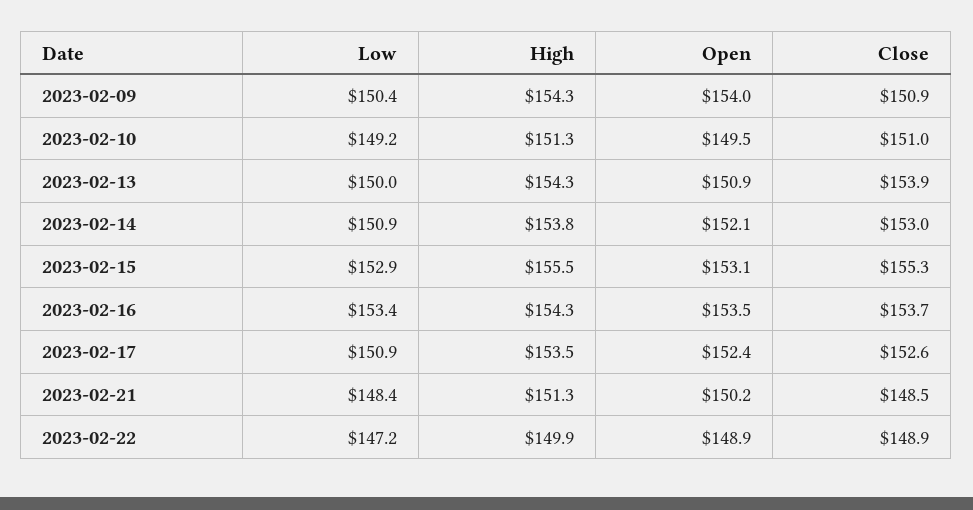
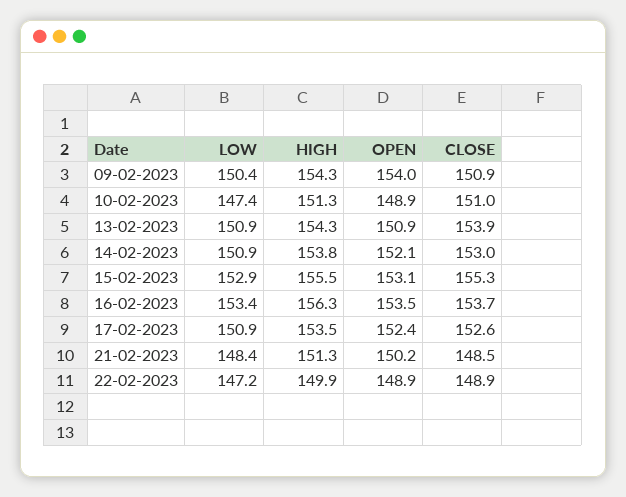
Low, 2023-02-10: 149.2 -> 147.4
Open, 2023-02-10: 149.5 -> 148.9
Low, 2023-02-13: 150 -> 150.9
High, 2023-02-16: 154.3 -> 156.3

